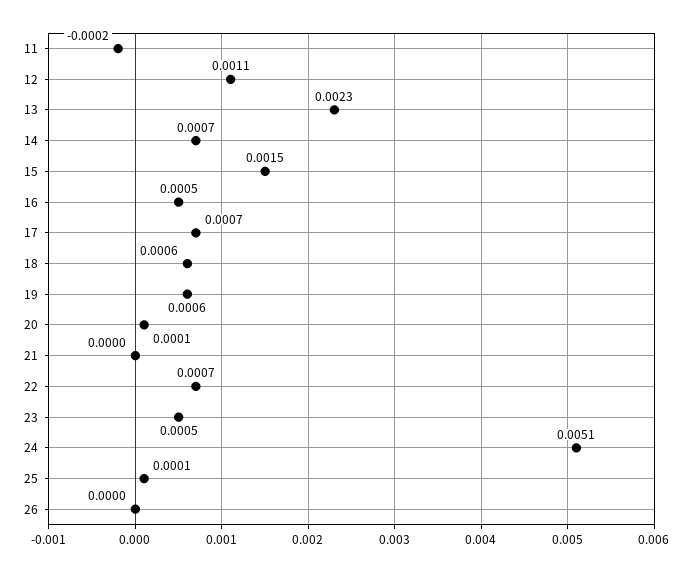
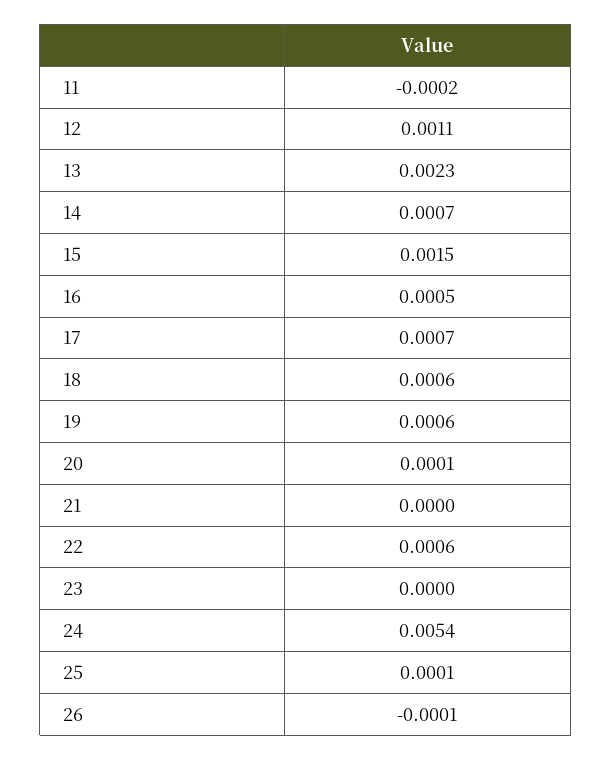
22: 0.0007 -> 0.0006
23: 0.0005 -> 0
24: 0.0051 -> 0.0054
26: 0 -> -0.0001

